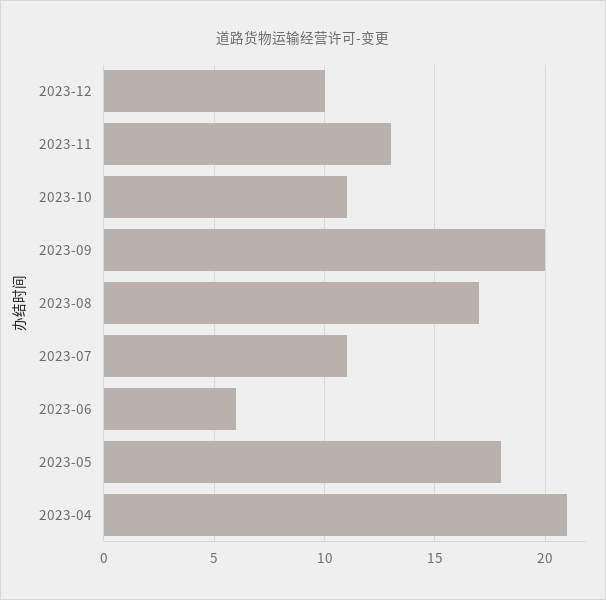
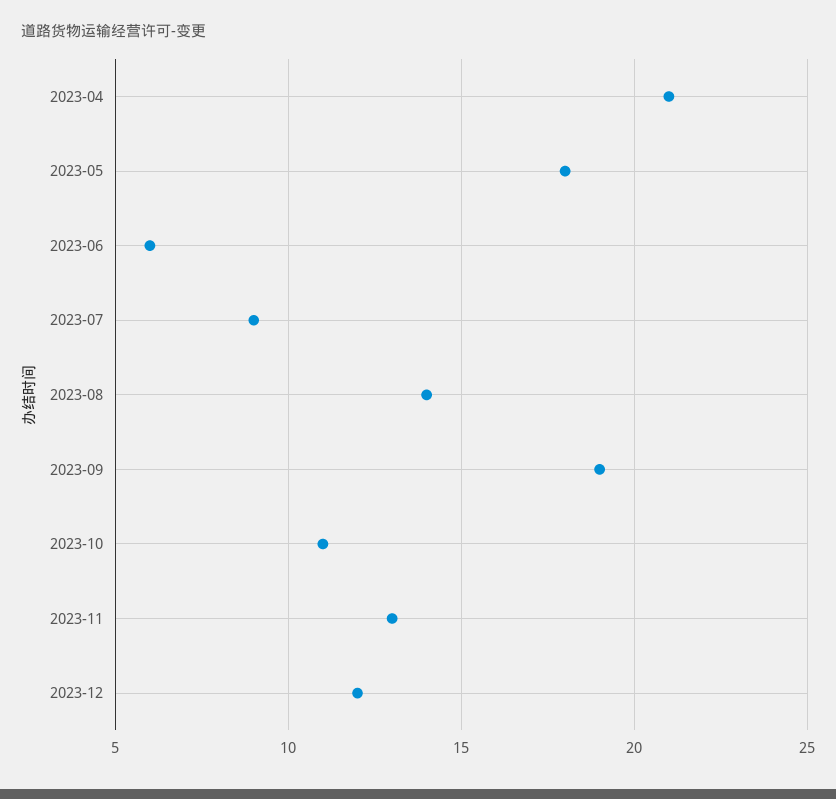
2023-12: 10 -> 12
2023-09: 20 -> 19
2023-08: 17 -> 14
2023-07: 11 -> 9

